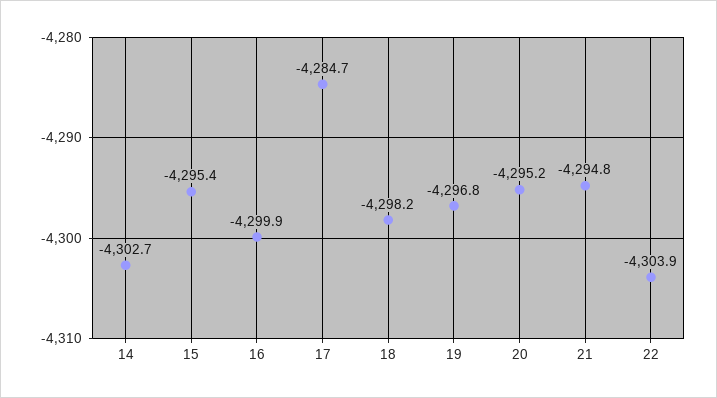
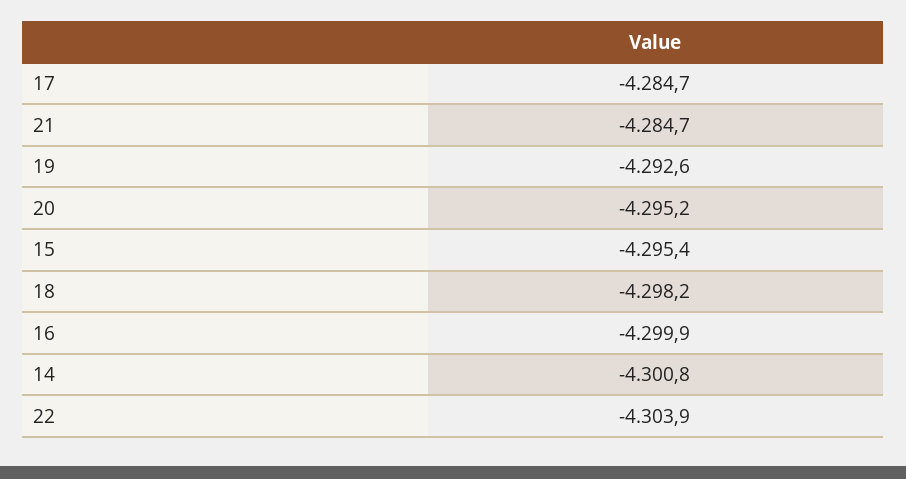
14: -4302.7 -> -4300.8
19: -4296.8 -> -4292.6
21: -4294.8 -> -4284.7

